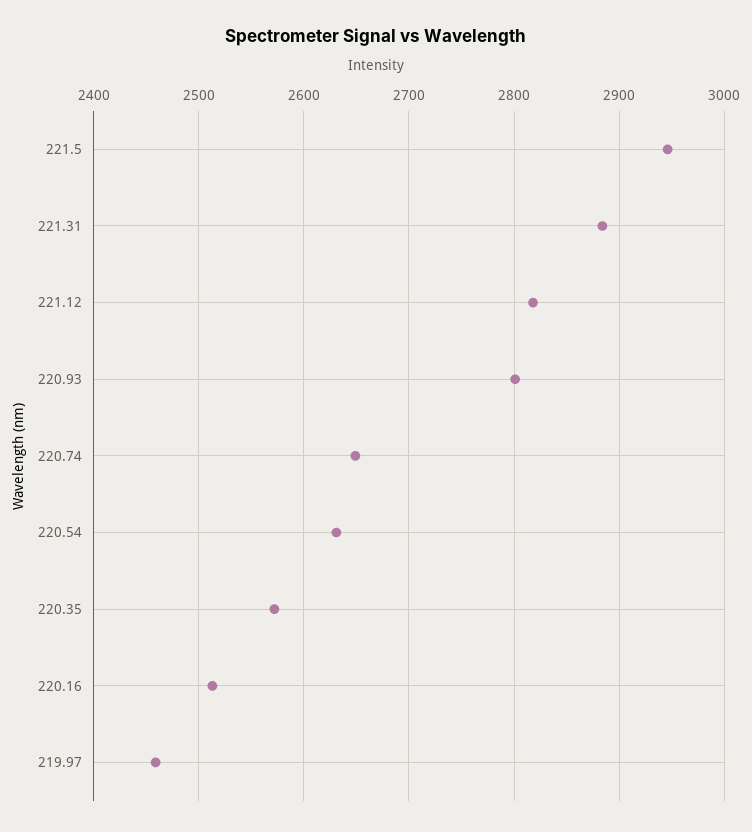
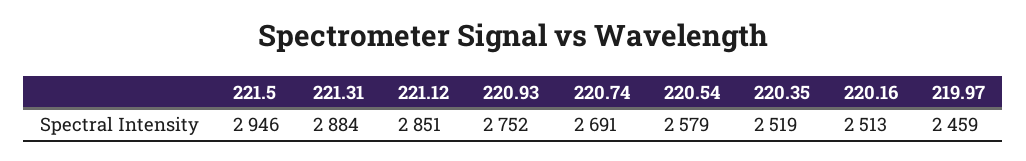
221.12: 2820 -> 2851
220.93: 2800 -> 2752
220.74: 2650 -> 2691
220.54: 2630 -> 2579
220.35: 2570 -> 2519

